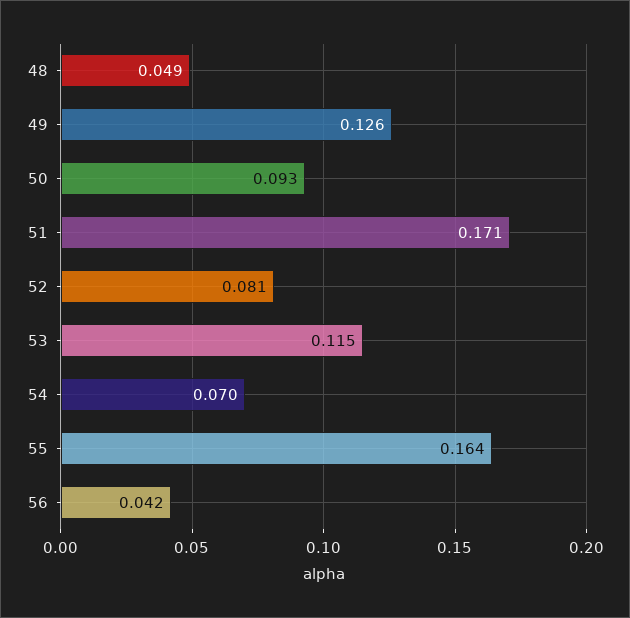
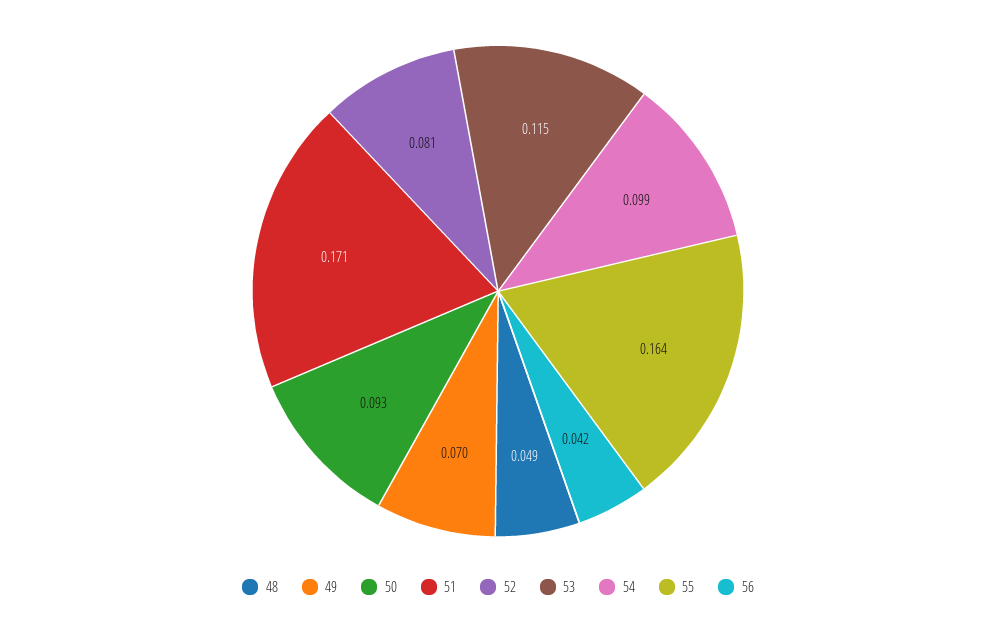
49: 0.126 -> 0.07
54: 0.07 -> 0.099

